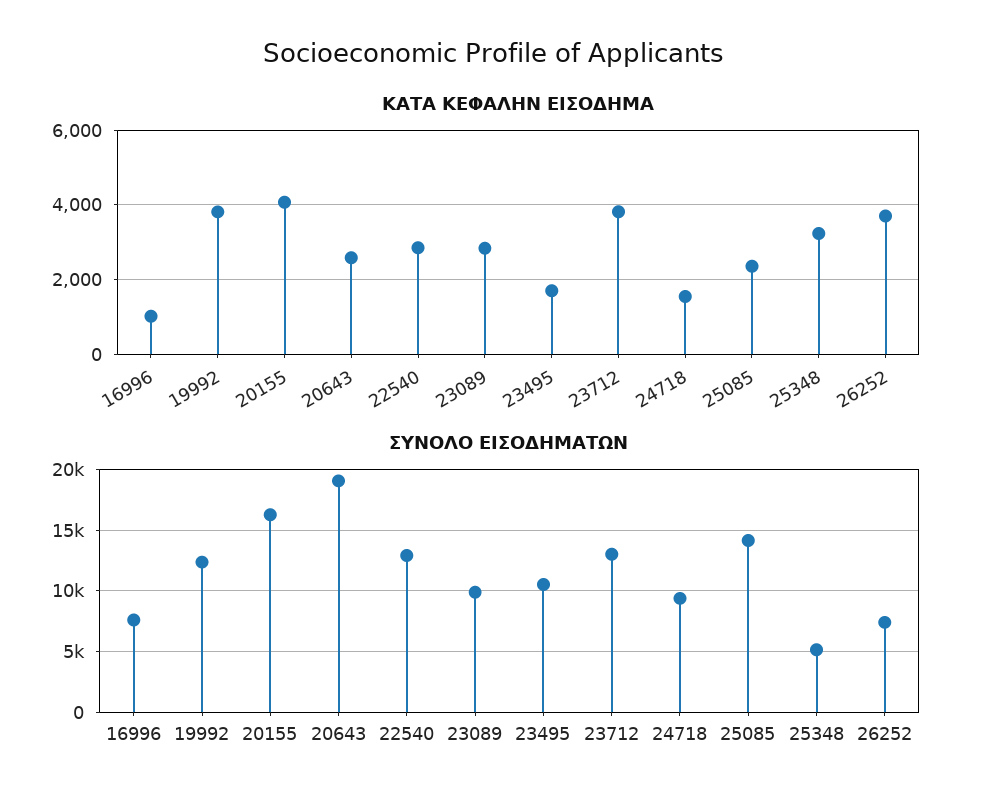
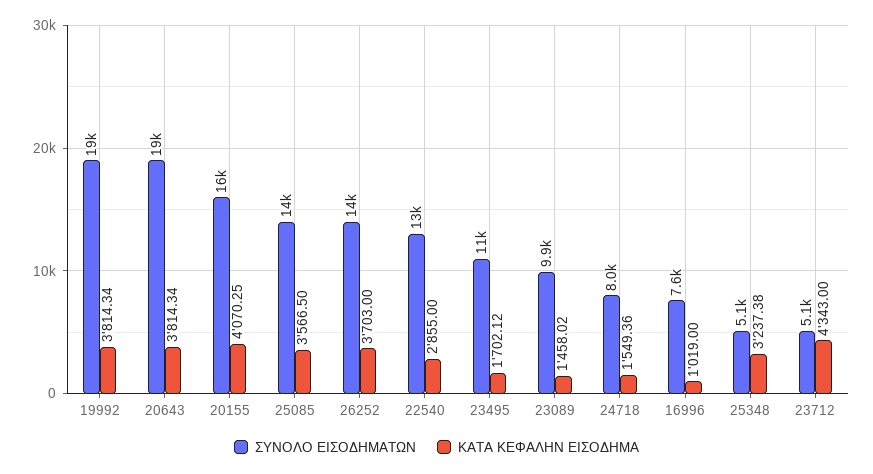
ΚΑΤΑ ΚΕΦΑΛΗΝ ΕΙΣΟΔΗΜΑ, 20643: 2600 -> 3814.34
ΚΑΤΑ ΚΕΦΑΛΗΝ ΕΙΣΟΔΗΜΑ, 23089: 2800 -> 1458.02
ΚΑΤΑ ΚΕΦΑΛΗΝ ΕΙΣΟΔΗΜΑ, 23712: 3800 -> 4343
ΚΑΤΑ ΚΕΦΑΛΗΝ ΕΙΣΟΔΗΜΑ, 25085: 2400 -> 3566.5
ΣΥΝΟΛΟ ΕΙΣΟΔΗΜΑΤΩΝ, 19992: 12500 -> 19000
ΣΥΝΟΛΟ ΕΙΣΟΔΗΜΑΤΩΝ, 23712: 13000 -> 5100
ΣΥΝΟΛΟ ΕΙΣΟΔΗΜΑΤΩΝ, 24718: 9500 -> 8000
ΣΥΝΟΛΟ ΕΙΣΟΔΗΜΑΤΩΝ, 26252: 7500 -> 14000

